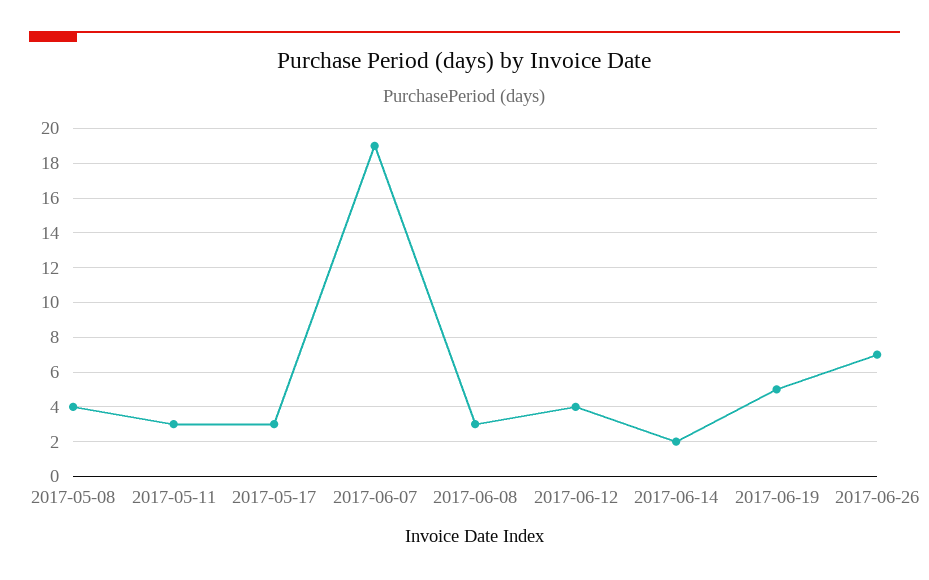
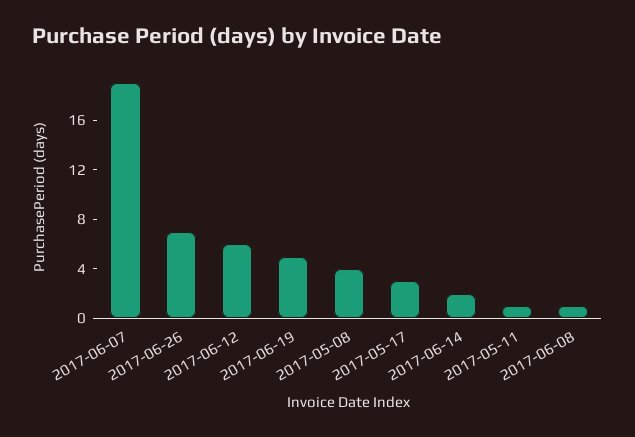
2017-05-11: 3 -> 1
2017-06-08: 3 -> 1
2017-06-12: 4 -> 6

